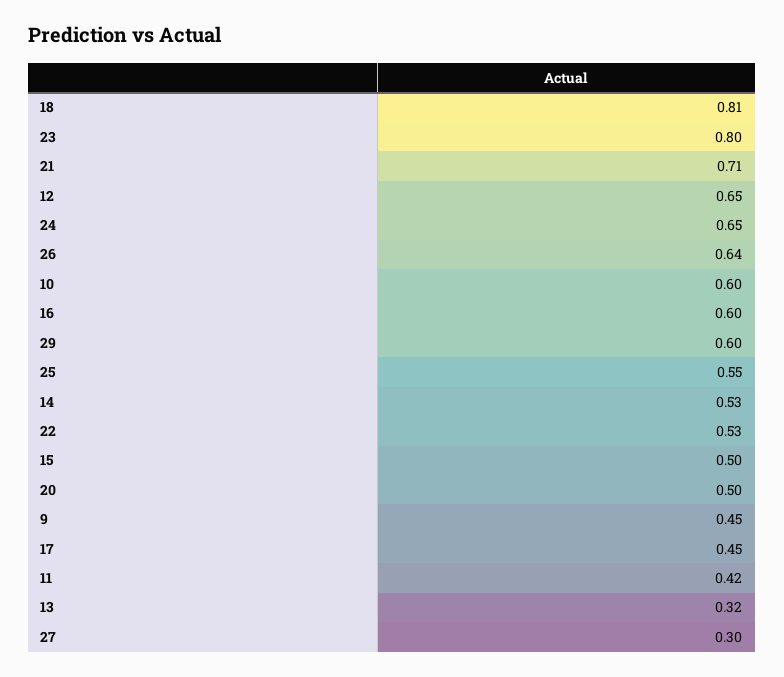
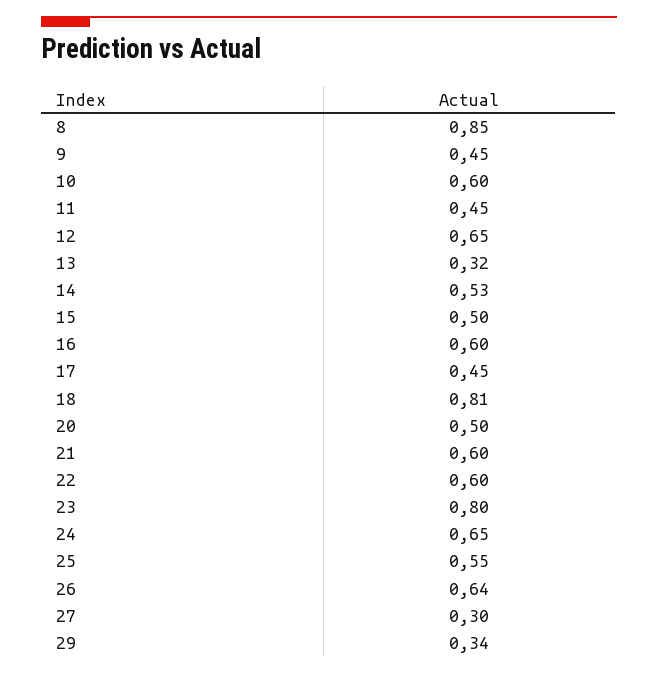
21: 0.71 -> 0.6
29: 0.6 -> 0.34
22: 0.53 -> 0.6
11: 0.42 -> 0.45
8: none -> 0.85

